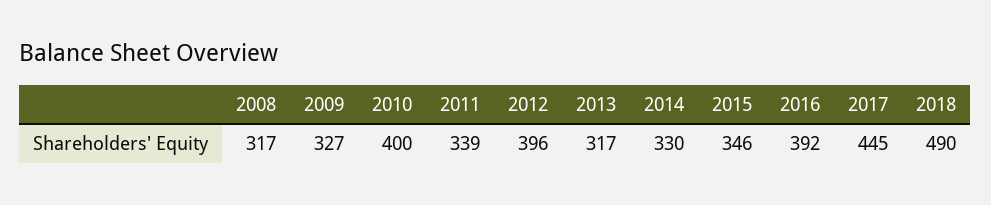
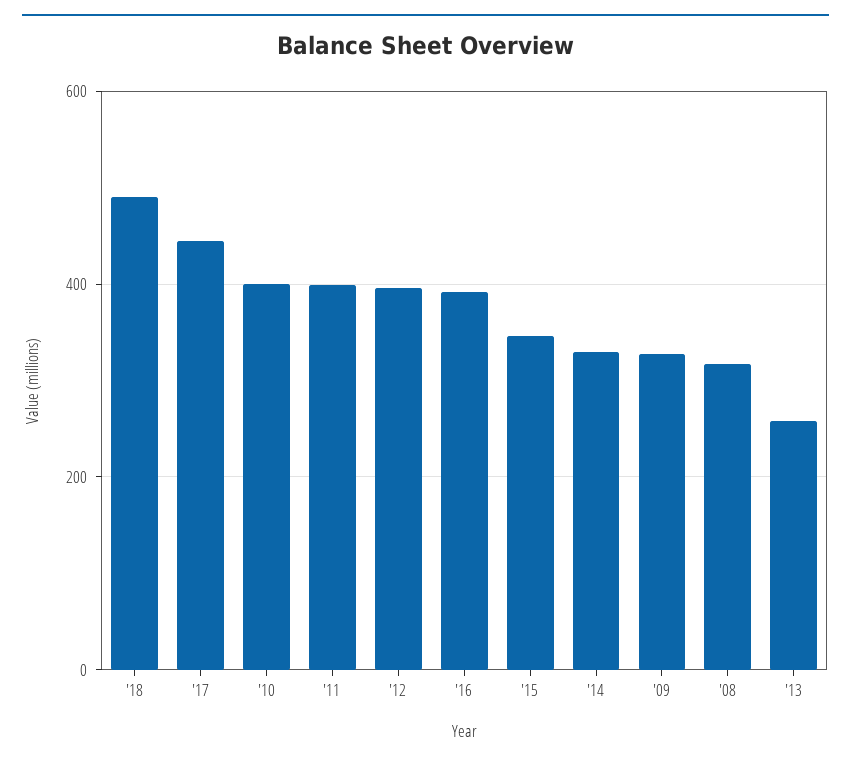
2011: 339 -> 400
2013: 317 -> 260

